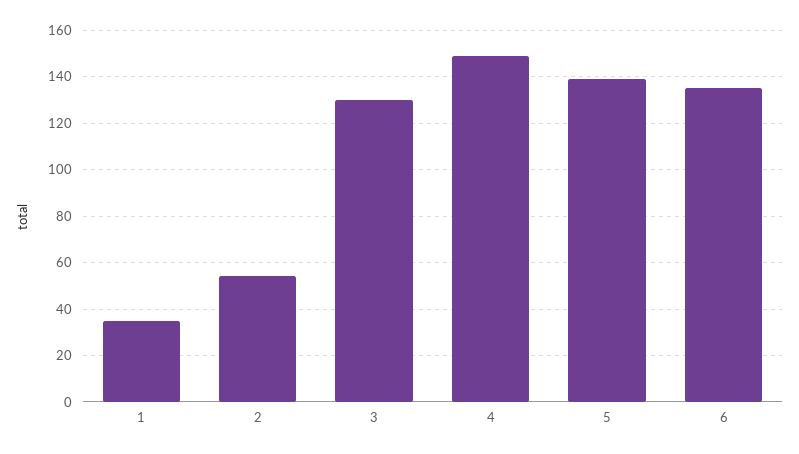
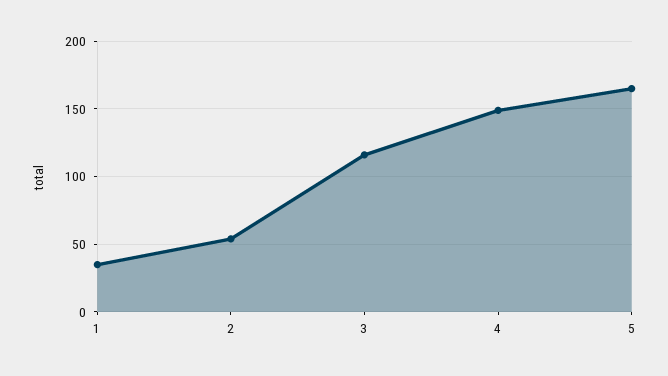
3: 130 -> 115
5: 140 -> 165
6: 135 -> none

